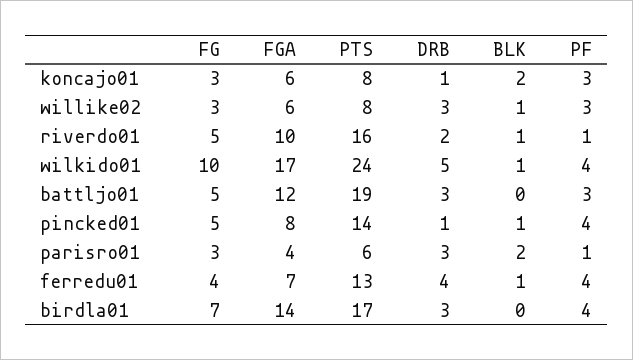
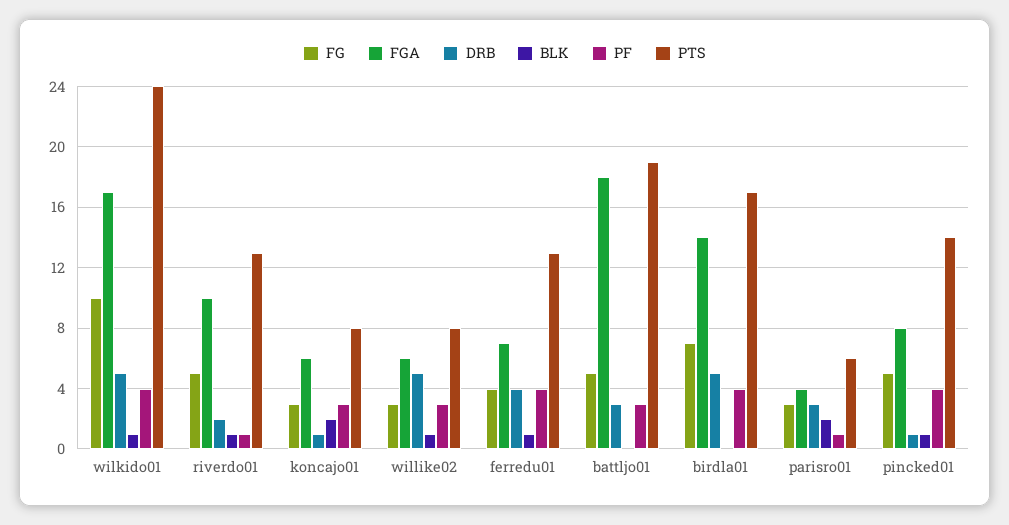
DRB, willike02: 3 -> 5
PTS, riverdo01: 16 -> 13
FGA, battljo01: 12 -> 18
DRB, birdla01: 3 -> 5

